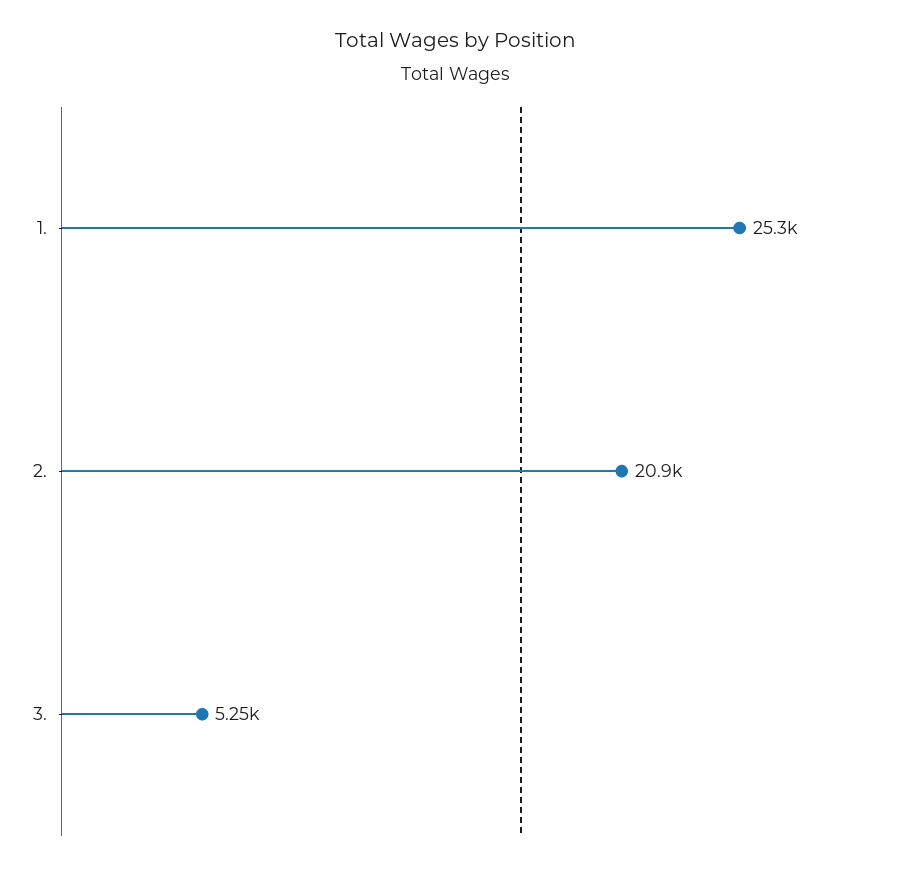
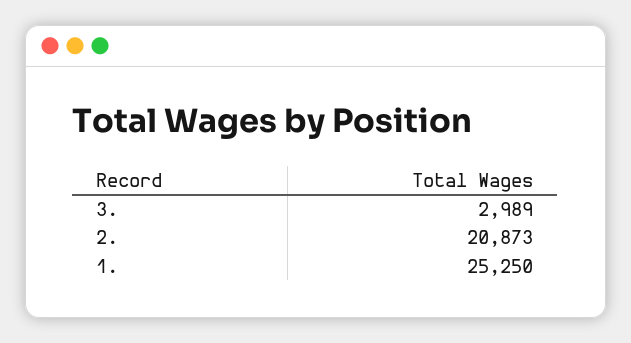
3.: 5250 -> 2989

